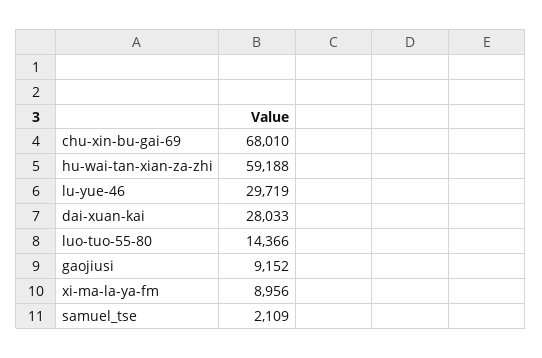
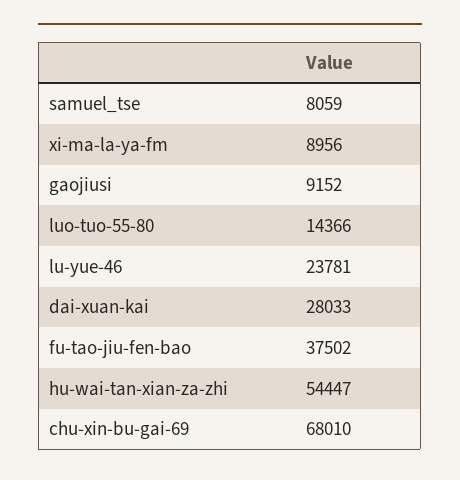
hu-wai-tan-xian-za-zhi: 59188 -> 54447
lu-yue-46: 29719 -> 23781
samuel_tse: 2109 -> 8059
fu-tao-jiu-fen-bao: none -> 37502

